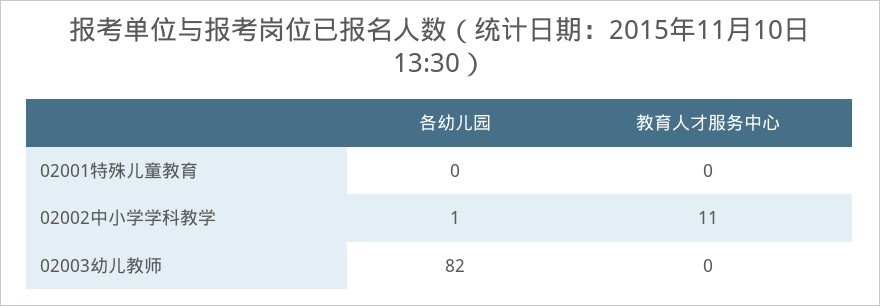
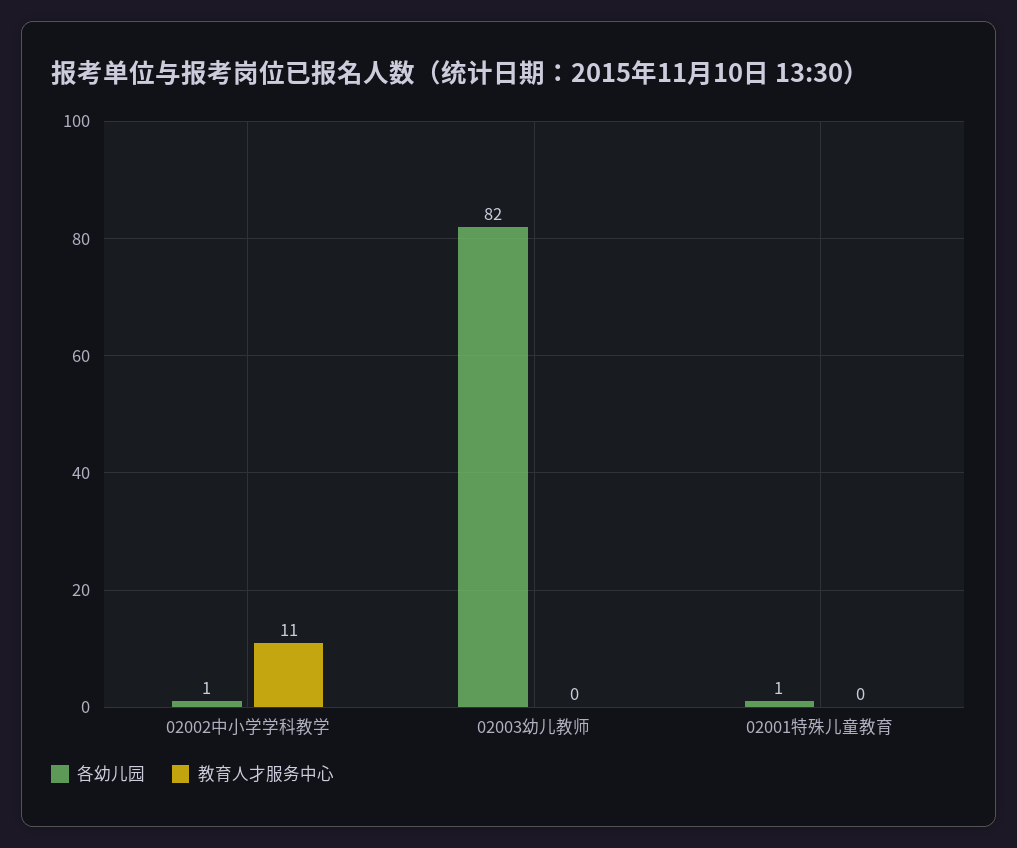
各幼儿园, 02001特殊儿童教育: 0 -> 1

